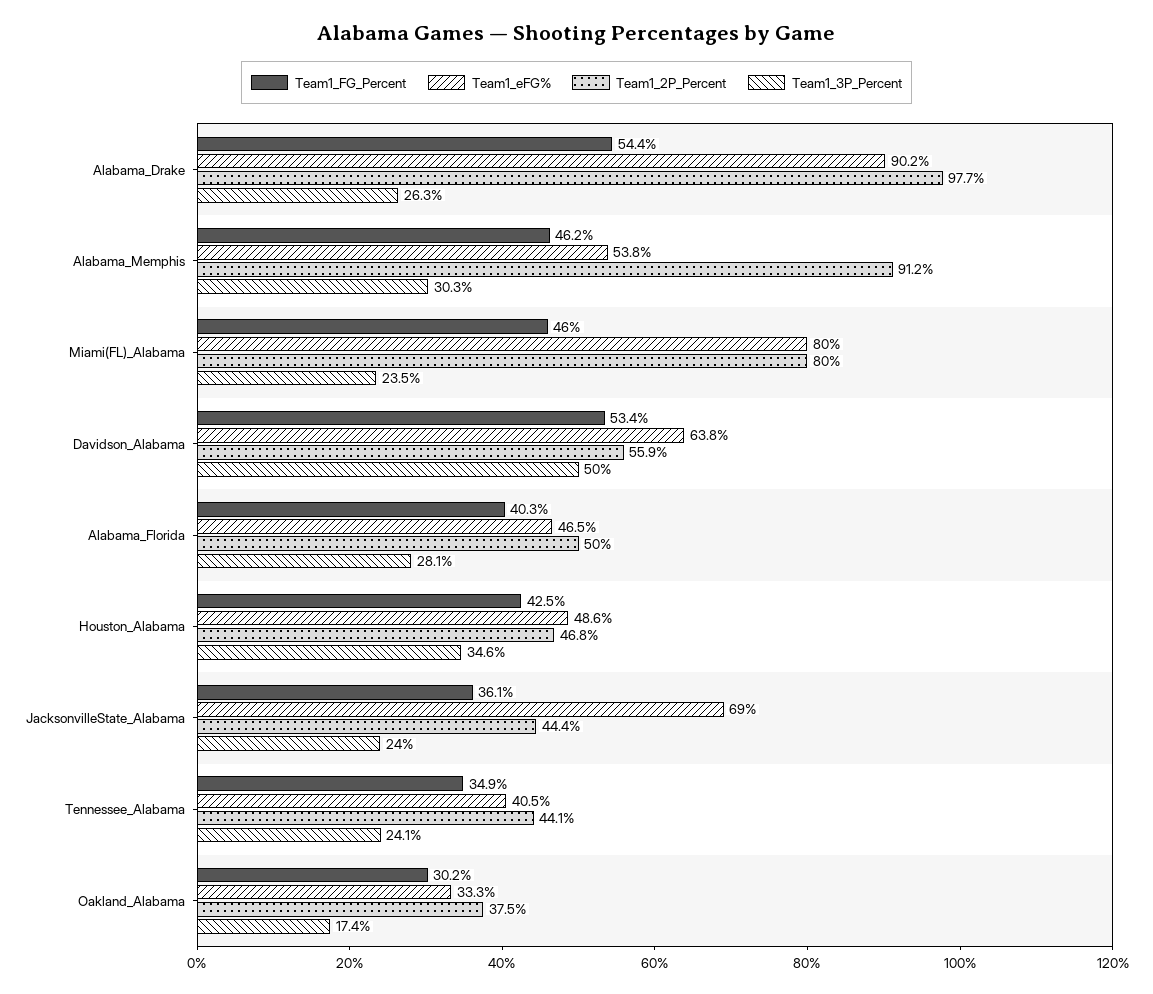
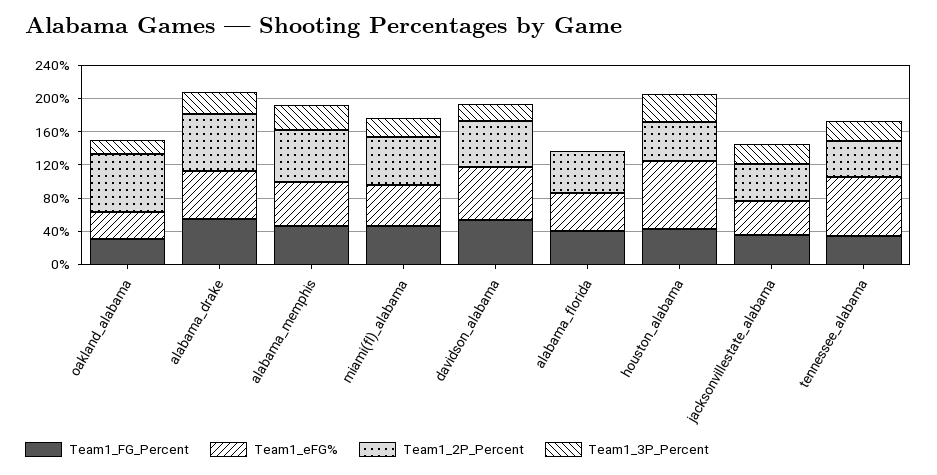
Team1_eFG%, Alabama_Drake: 90.2 -> 60
Team1_2P_Percent, Alabama_Drake: 97.7 -> 70
Team1_2P_Percent, Alabama_Memphis: 91.2 -> 60
Team1_eFG%, Miami(FL)_Alabama: 80 -> 50
Team1_2P_Percent, Miami(FL)_Alabama: 80 -> 60
Team1_3P_Percent, Davidson_Alabama: 50 -> 20
Team1_3P_Percent, Alabama_Florida: 28.1 -> 0
Team1_eFG%, Houston_Alabama: 48.6 -> 80
Team1_eFG%, JacksonvilleState_Alabama: 69 -> 40
Team1_eFG%, Tennessee_Alabama: 40.5 -> 70
Team1_2P_Percent, Oakland_Alabama: 37.5 -> 70

